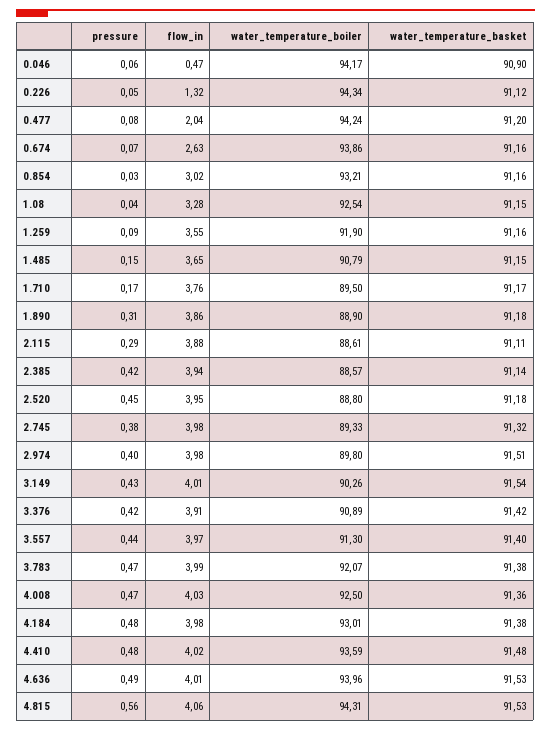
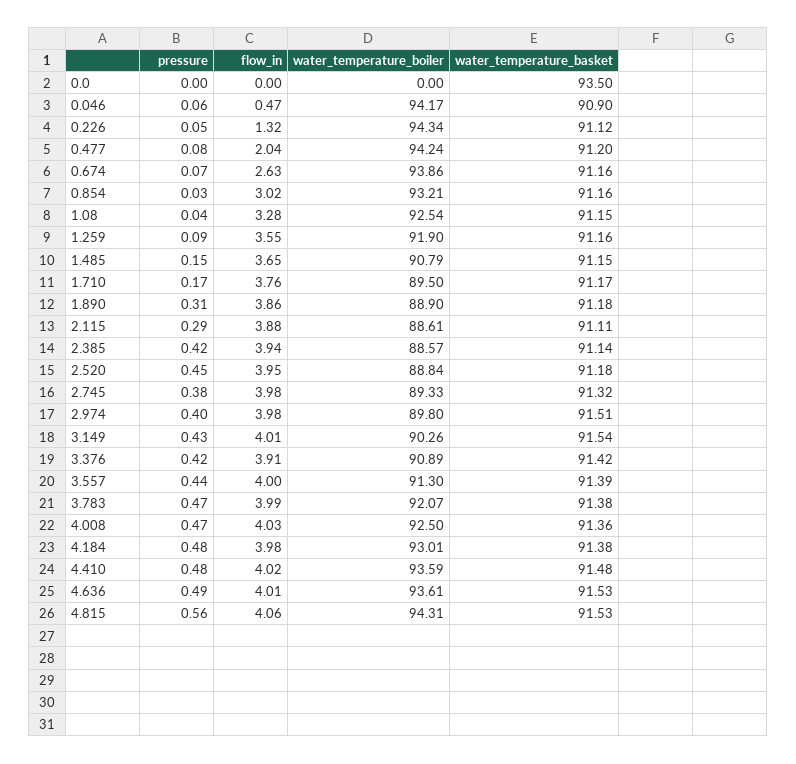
water_temperature_boiler, 2.520: 88.8 -> 88.84
flow_in, 3.557: 3.97 -> 4
water_temperature_basket, 3.557: 91.4 -> 91.39
water_temperature_boiler, 4.636: 93.96 -> 93.61
pressure, 0.0: none -> 0
flow_in, 0.0: none -> 0
water_temperature_boiler, 0.0: none -> 0
water_temperature_basket, 0.0: none -> 93.5

